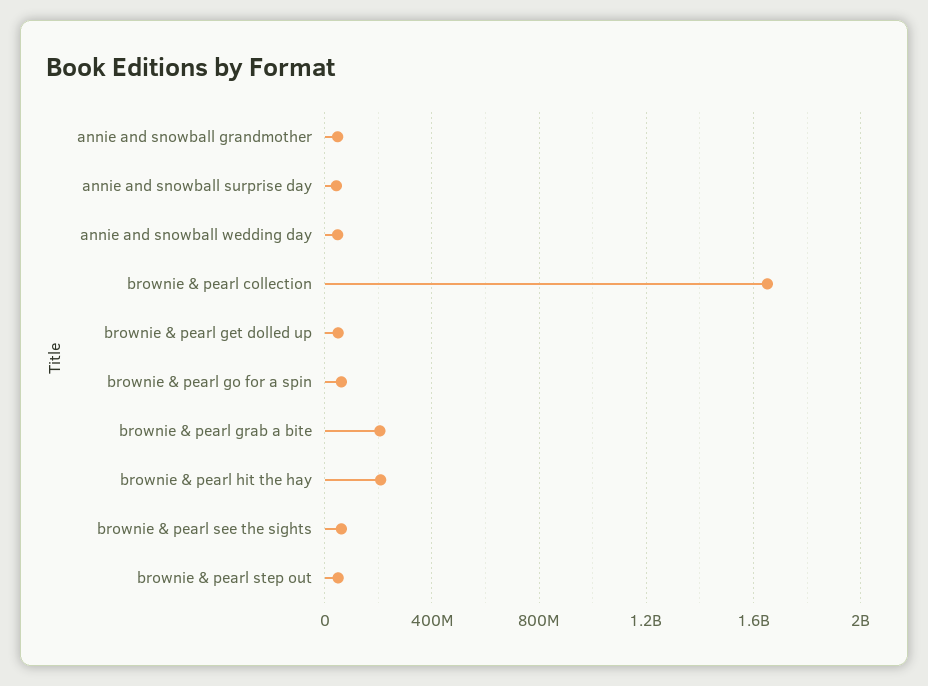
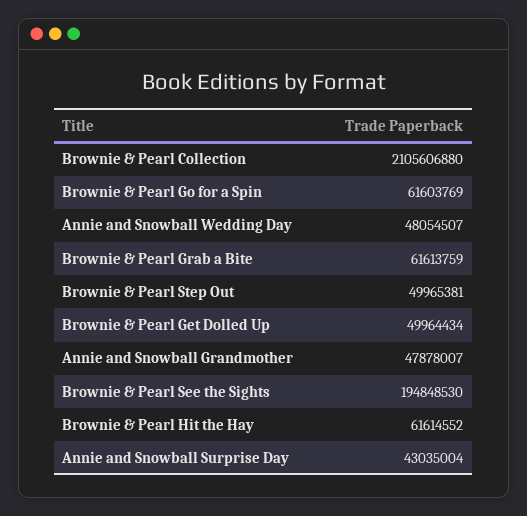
brownie & pearl collection: 1650000000 -> 2105606880
brownie & pearl grab a bite: 200000000 -> 61613759
brownie & pearl hit the hay: 200000000 -> 61614552
brownie & pearl see the sights: 50000000 -> 194848530

